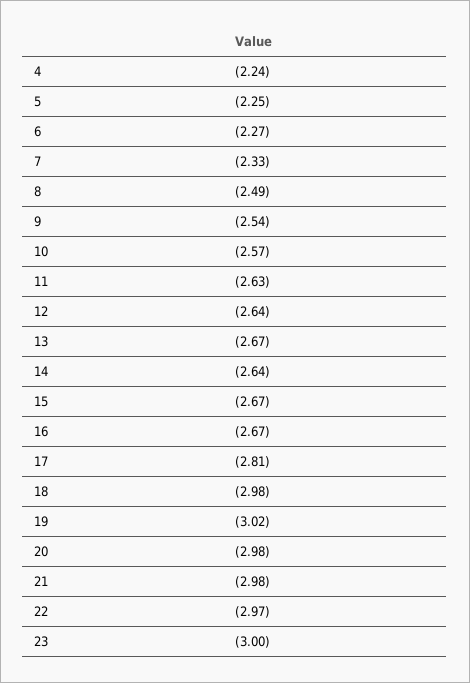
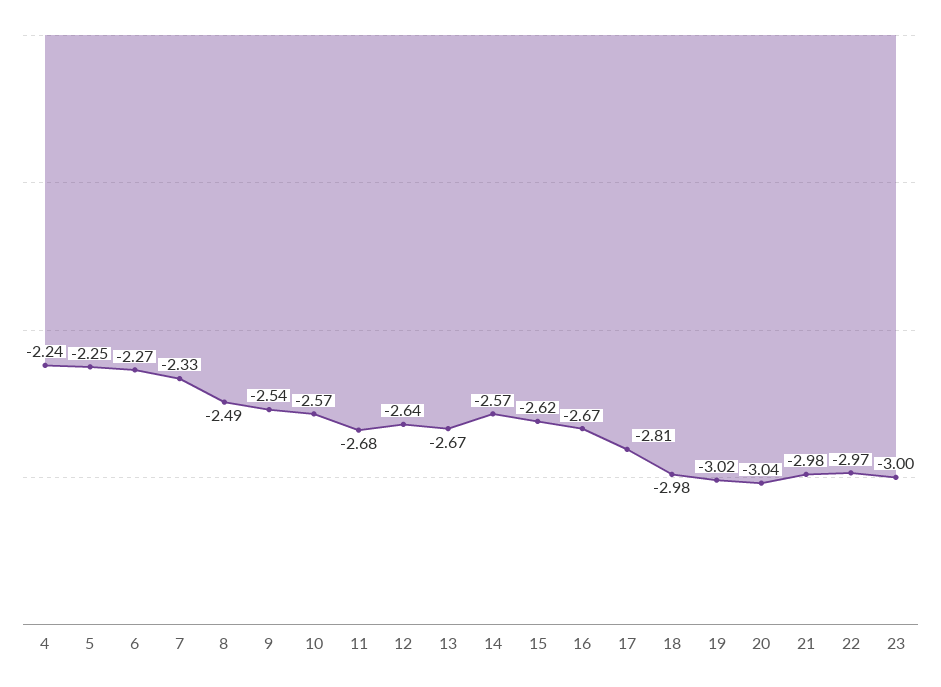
11: -2.63 -> -2.68
14: -2.64 -> -2.57
15: -2.67 -> -2.62
20: -2.98 -> -3.04

